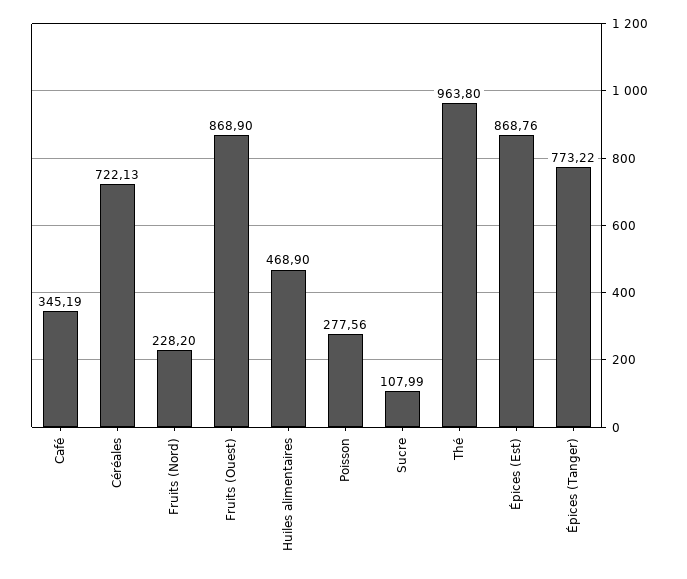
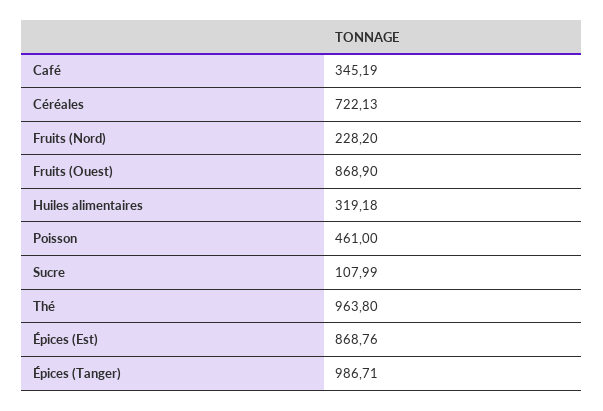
Huiles alimentaires: 468.9 -> 319.18
Poisson: 277.56 -> 461
Épices (Tanger): 773.22 -> 986.71

